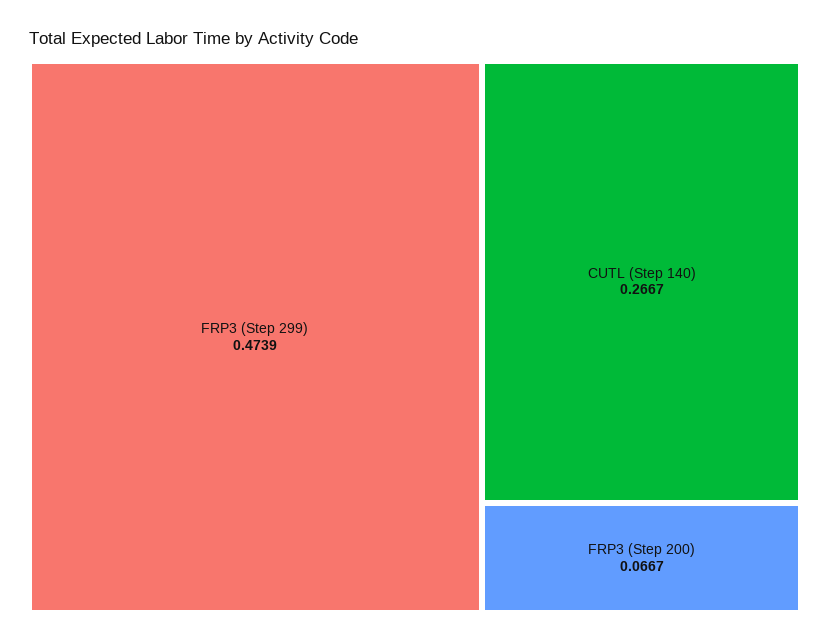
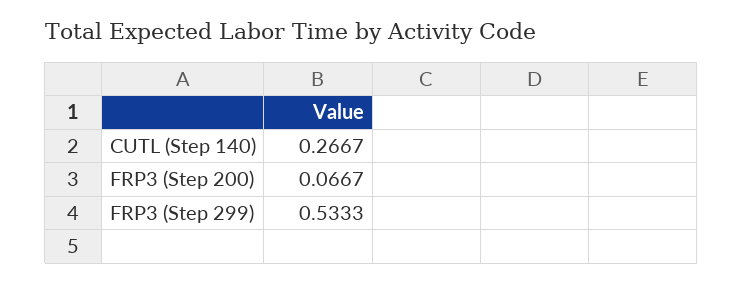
FRP3 (Step 299): 0.4739 -> 0.5333

